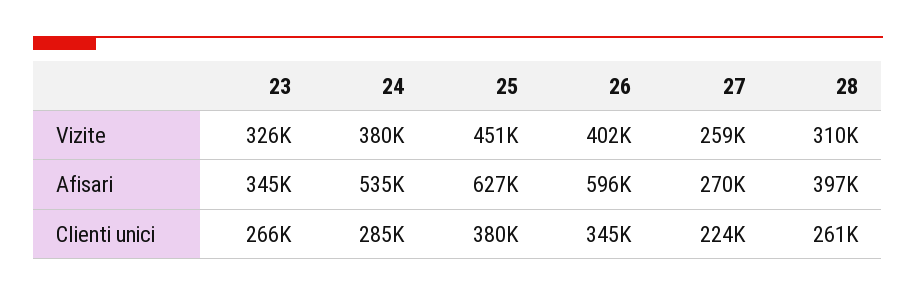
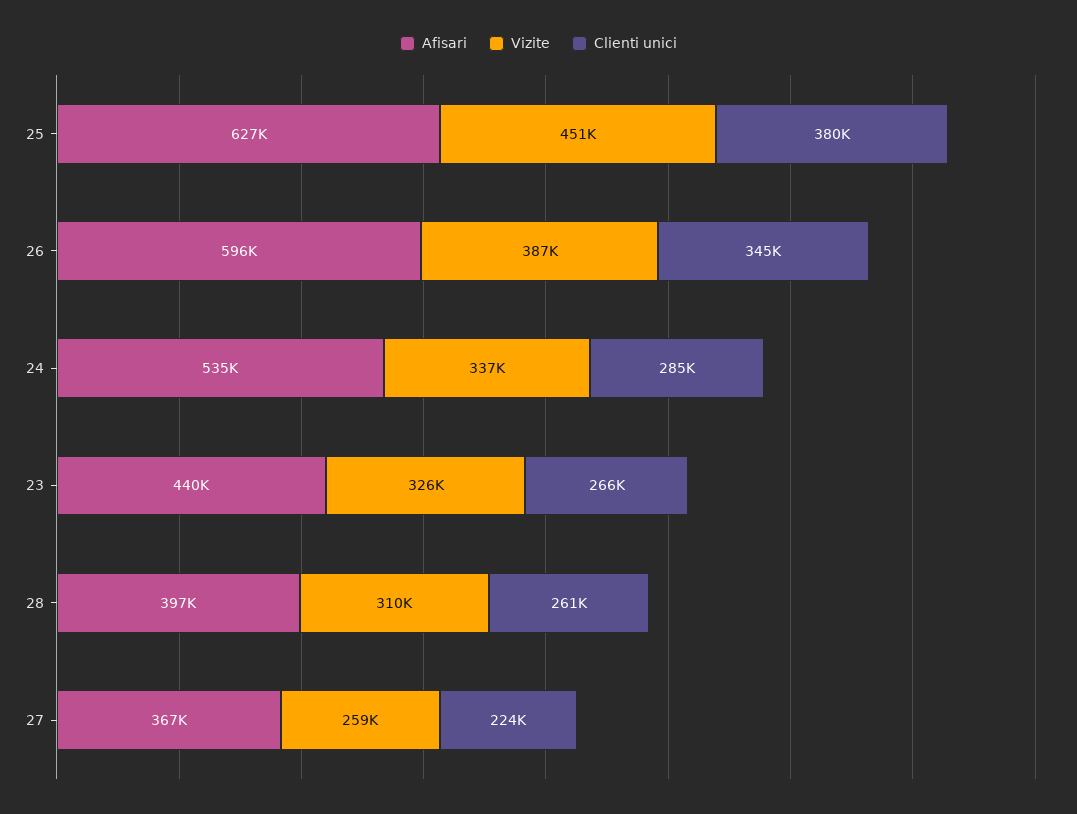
Vizite, 24: 380000 -> 337000
Vizite, 26: 402000 -> 387000
Afisari, 23: 345000 -> 440000
Afisari, 27: 270000 -> 367000

